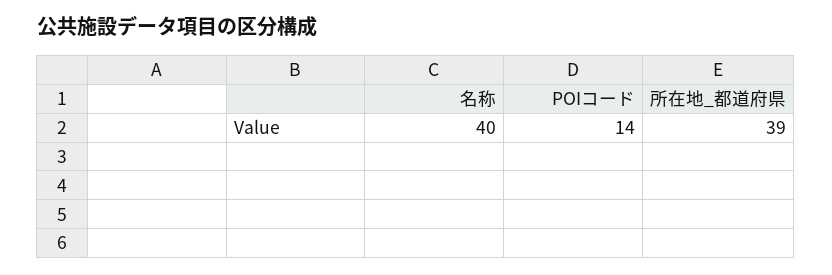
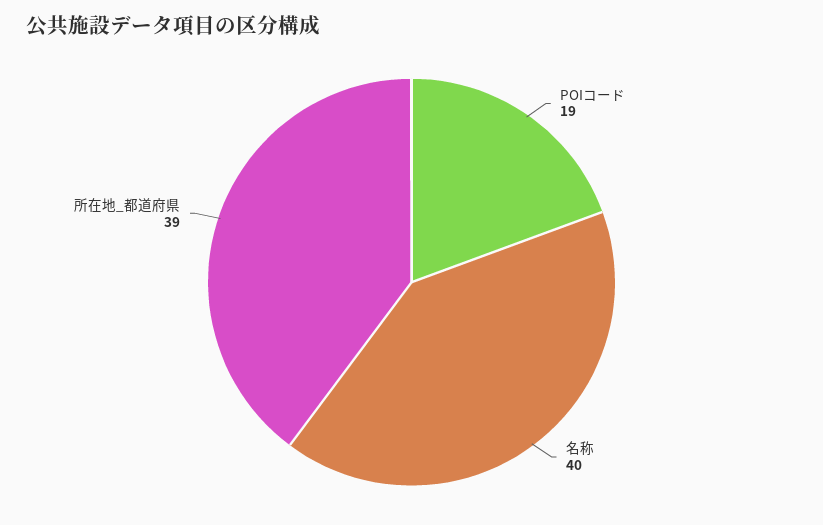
POIコード: 14 -> 19

